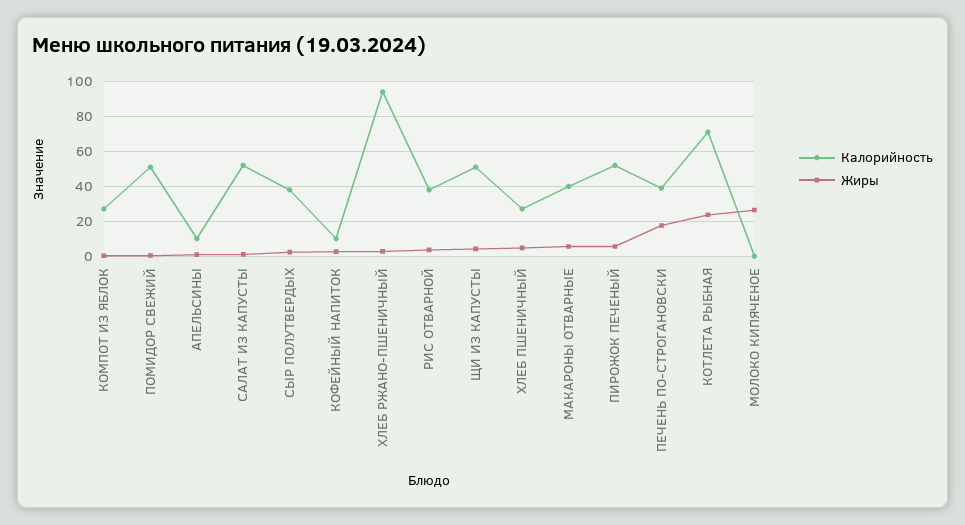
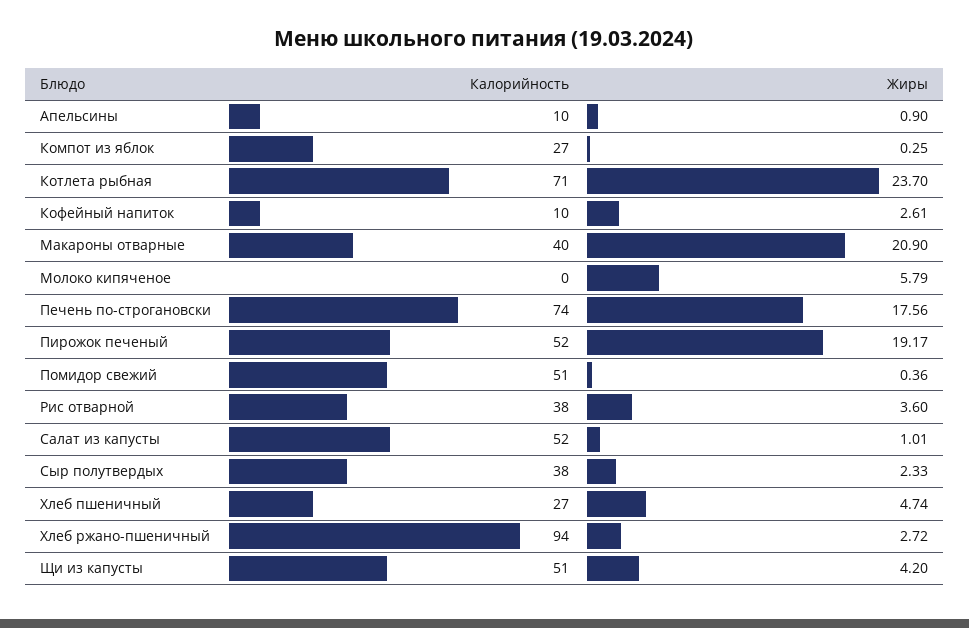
Жиры, МАКАРОНЫ ОТВАРНЫЕ: 5 -> 20.9
Жиры, ПИРОЖОК ПЕЧЕНЫЙ: 5 -> 19.17
Калорийность, ПЕЧЕНЬ ПО-СТРОГАНОВСКИ: 40 -> 74
Жиры, МОЛОКО КИПЯЧЕНОЕ: 25 -> 5.79

